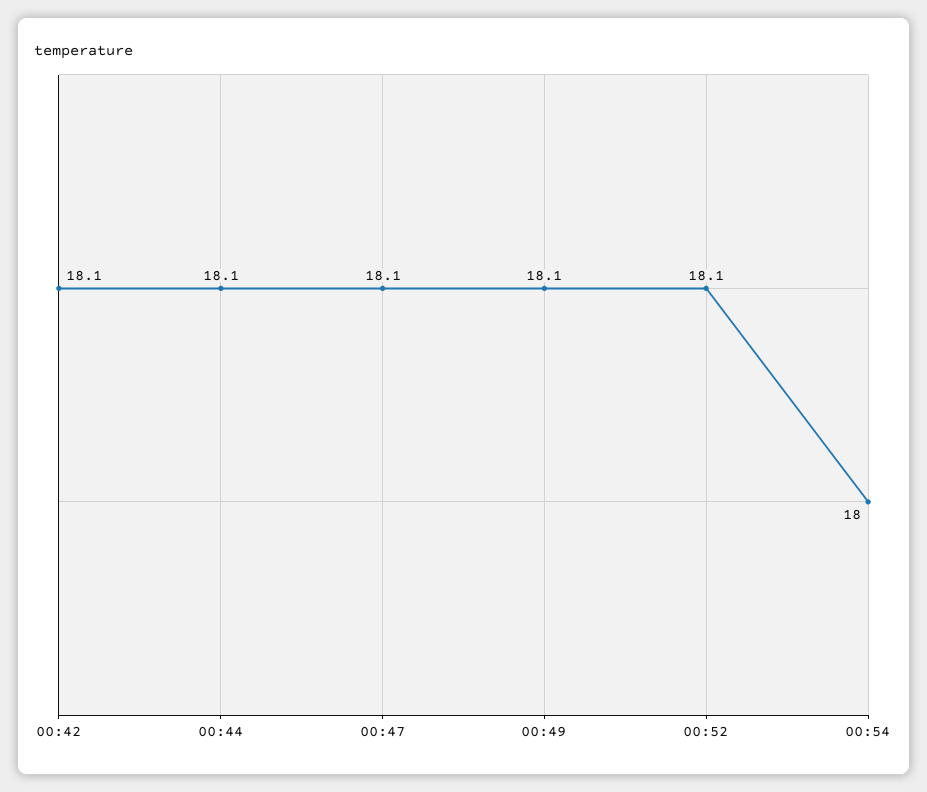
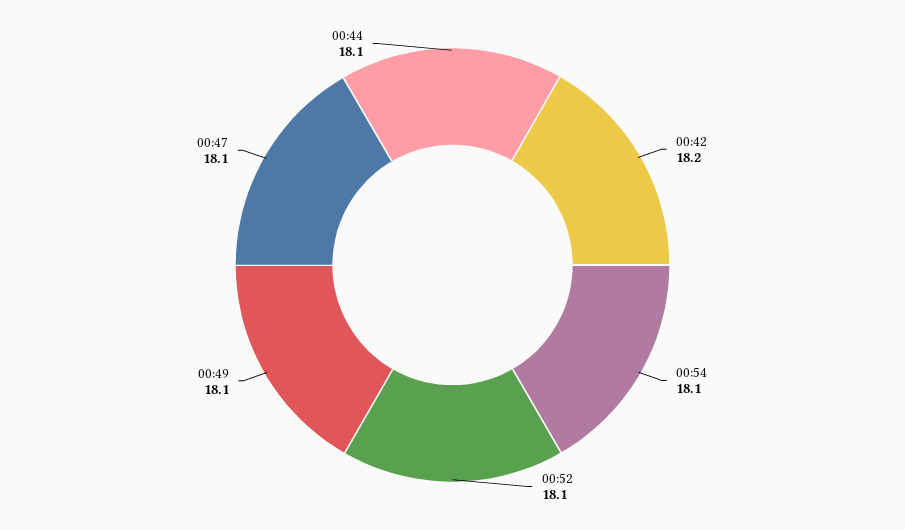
00:42: 18.1 -> 18.2
00:54: 18 -> 18.1

